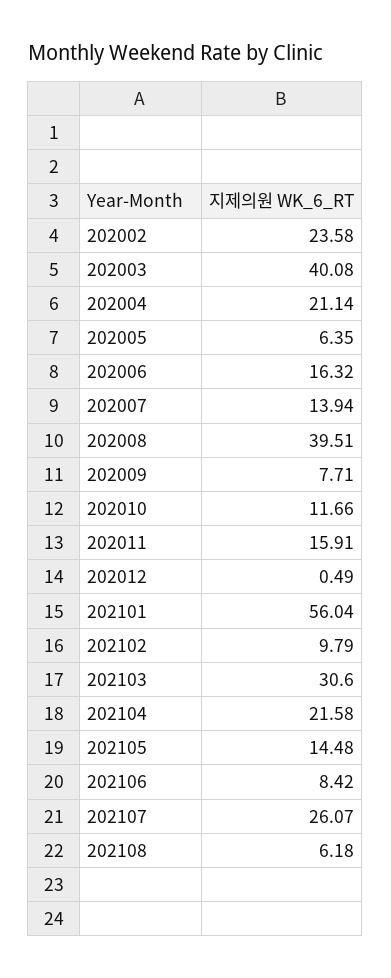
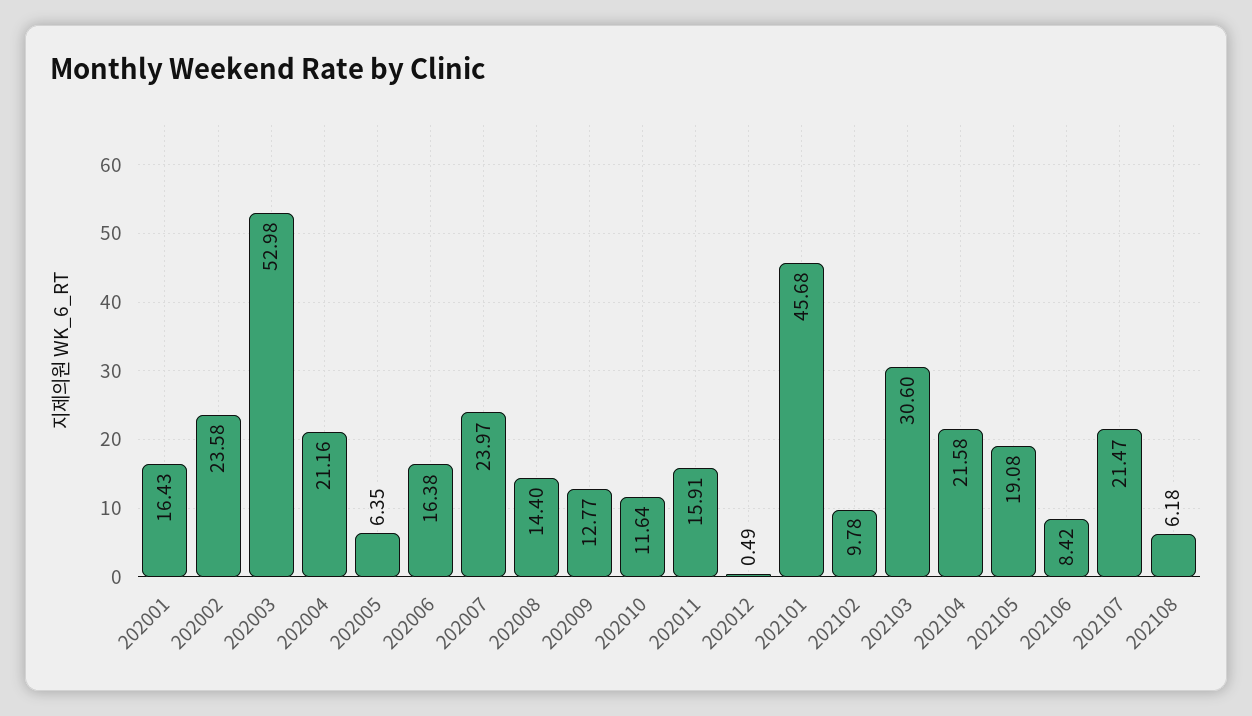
202003: 40.08 -> 52.98
202004: 21.14 -> 21.16
202006: 16.32 -> 16.38
202007: 13.94 -> 23.97
202008: 39.51 -> 14.4
202009: 7.71 -> 12.77
202010: 11.66 -> 11.64
202101: 56.04 -> 45.68
202102: 9.79 -> 9.78
202105: 14.48 -> 19.08
202107: 26.07 -> 21.47
202001: none -> 16.43

